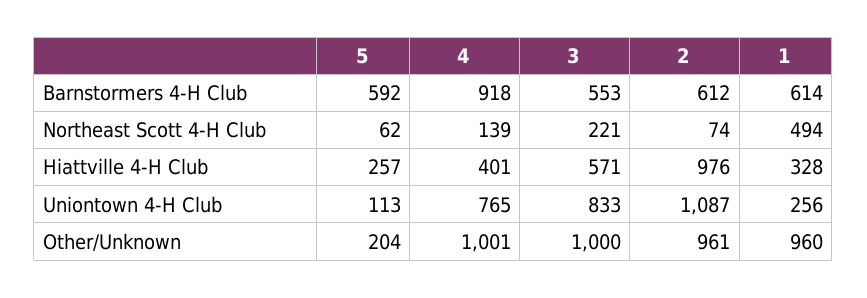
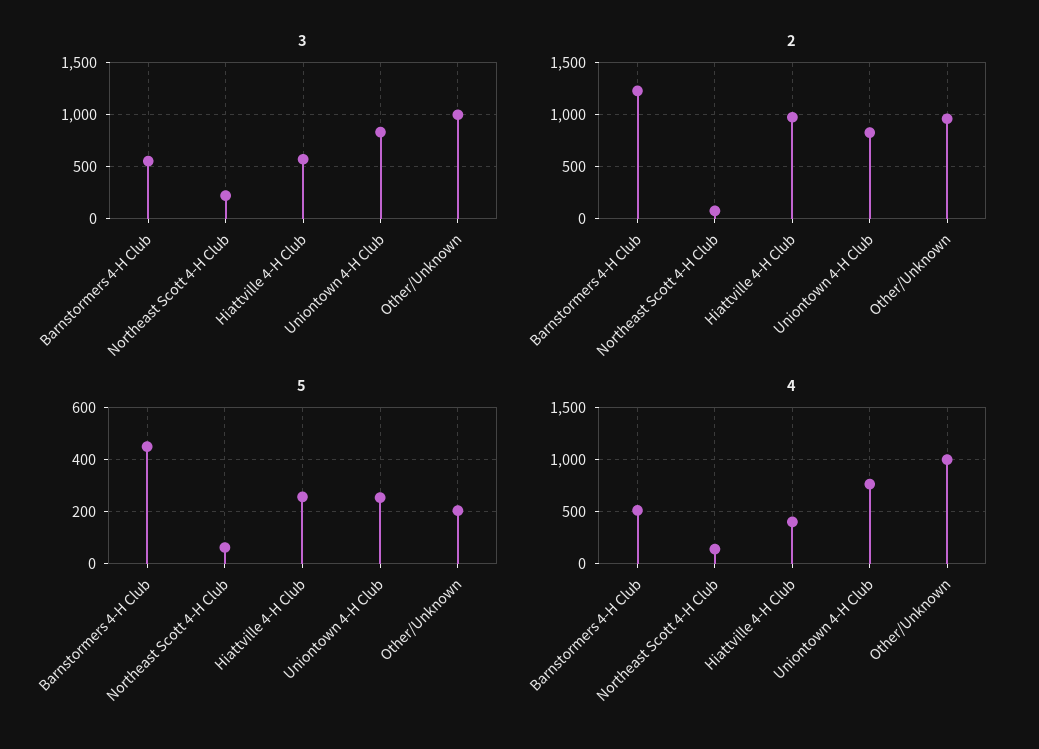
5, Barnstormers 4-H Club: 592 -> 450
4, Barnstormers 4-H Club: 918 -> 500
2, Barnstormers 4-H Club: 612 -> 1200
1, Barnstormers 4-H Club: 614 -> none
1, Northeast Scott 4-H Club: 494 -> none
1, Hiattville 4-H Club: 328 -> none
5, Uniontown 4-H Club: 113 -> 250
2, Uniontown 4-H Club: 1087 -> 800
1, Uniontown 4-H Club: 256 -> none
1, Other/Unknown: 960 -> none

